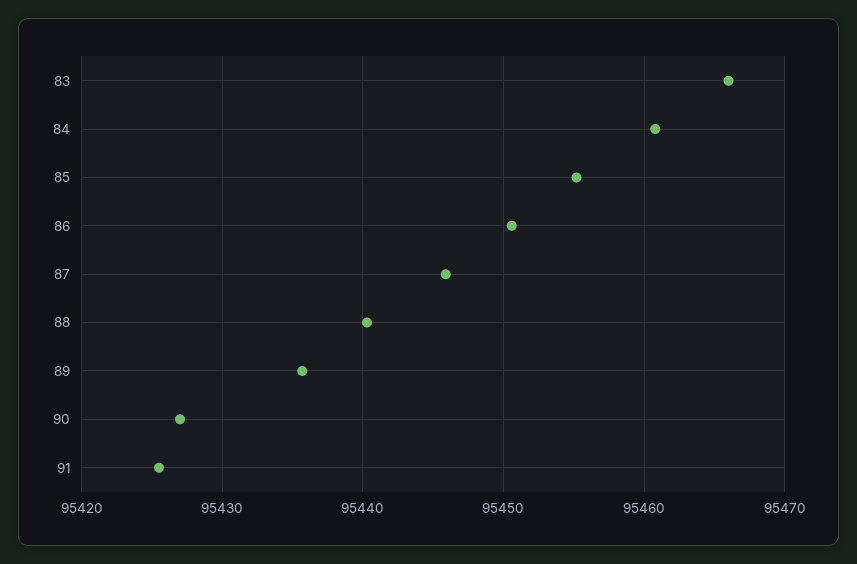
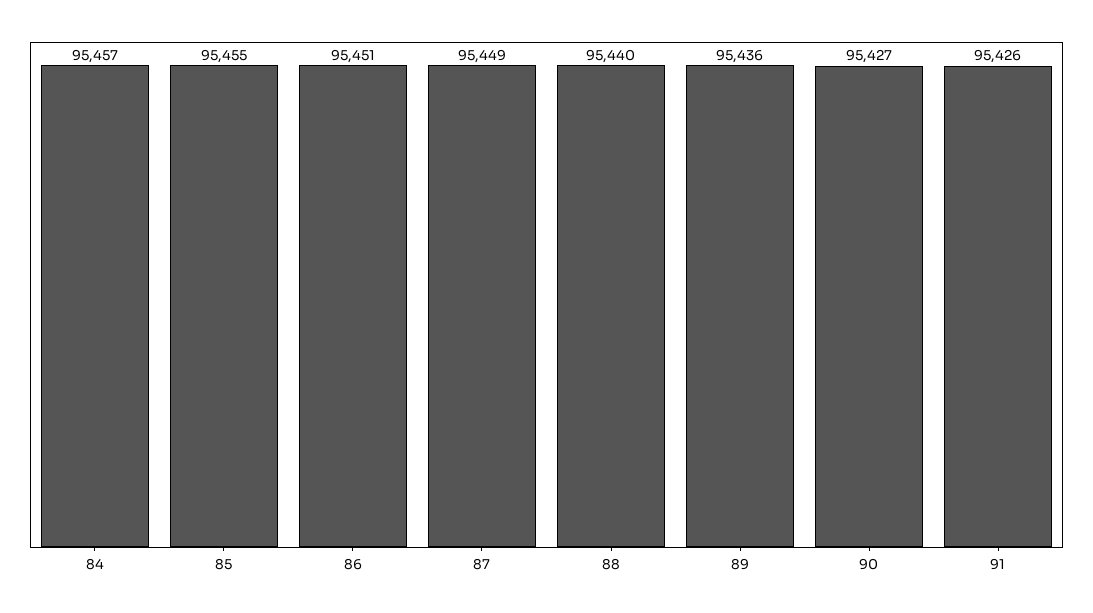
83: 95466 -> none
84: 95461 -> 95457
87: 95446 -> 95449

